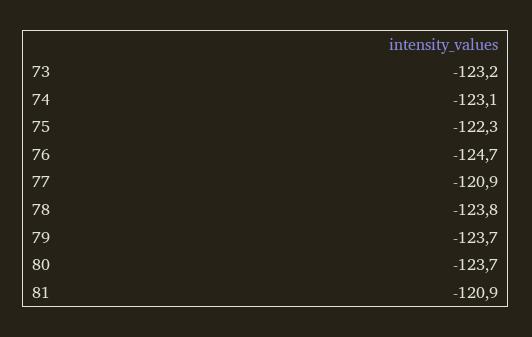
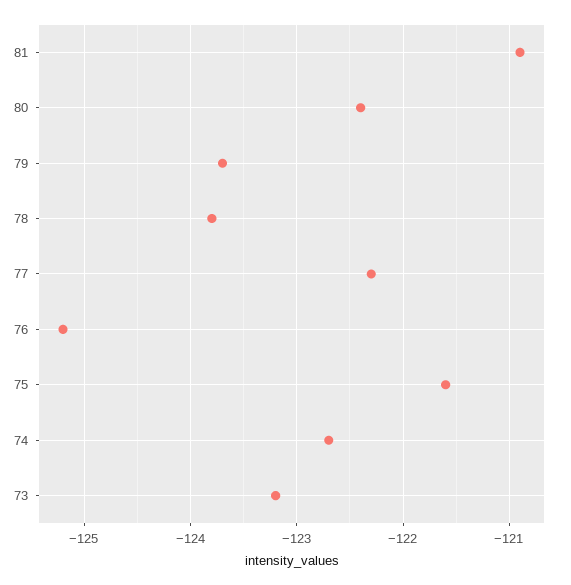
74: -123.1 -> -122.7
75: -122.3 -> -121.6
76: -124.7 -> -125.2
77: -120.9 -> -122.3
80: -123.7 -> -122.4

